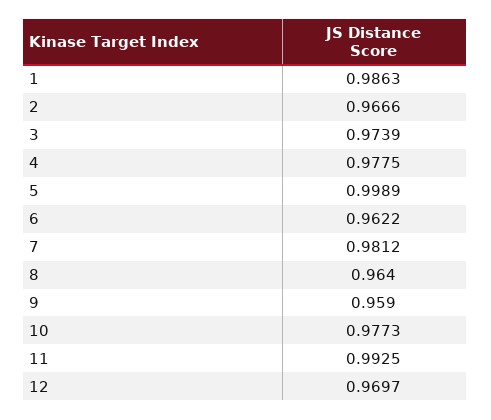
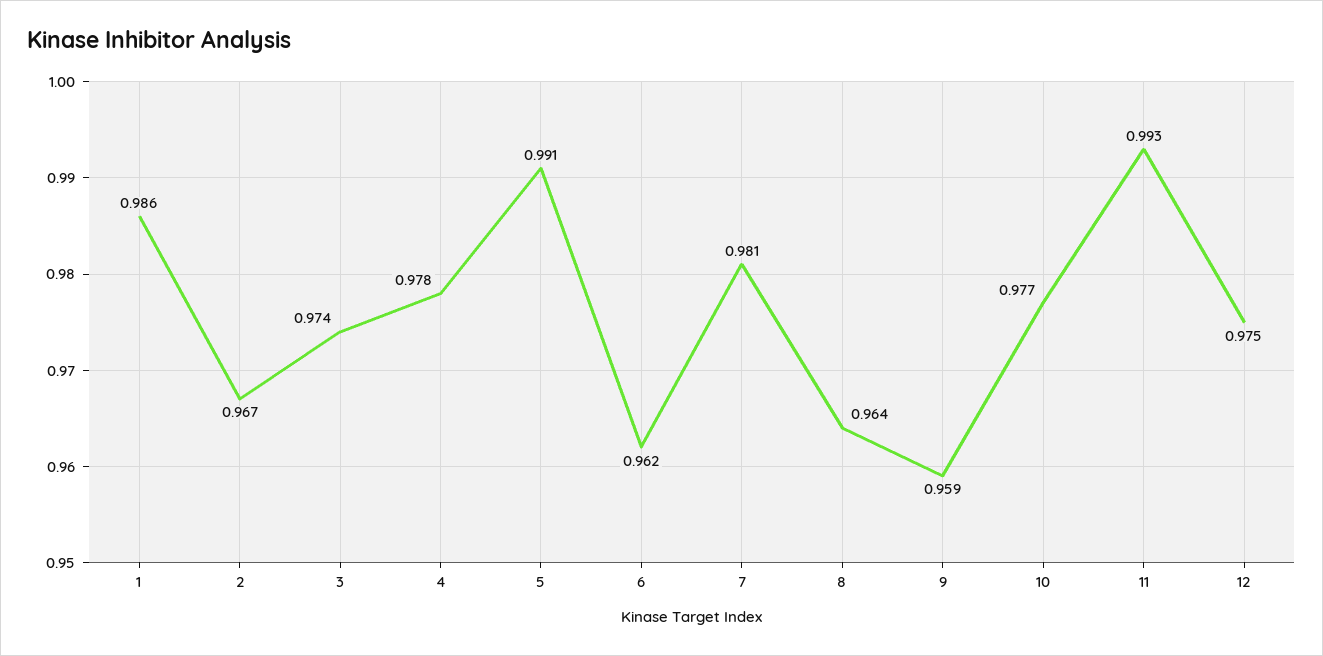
5: 0.9989 -> 0.991
12: 0.9697 -> 0.975

